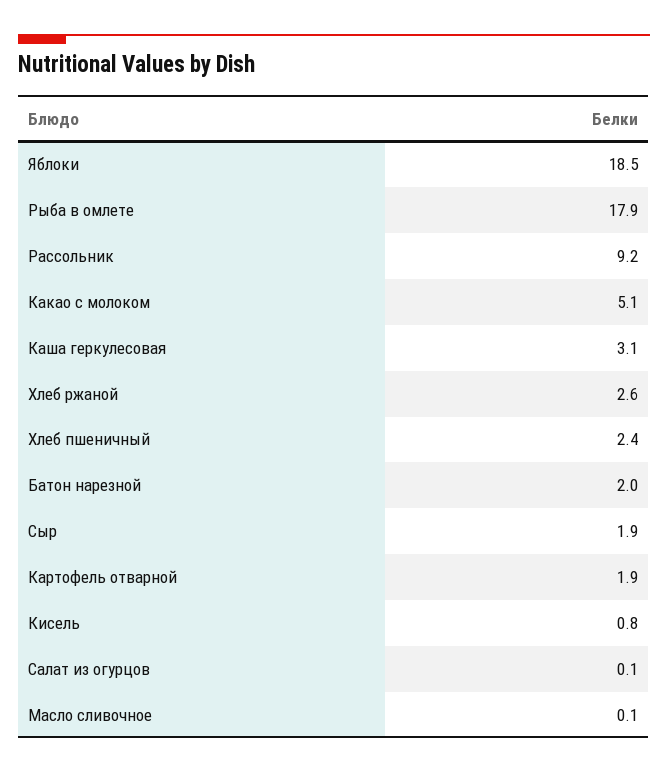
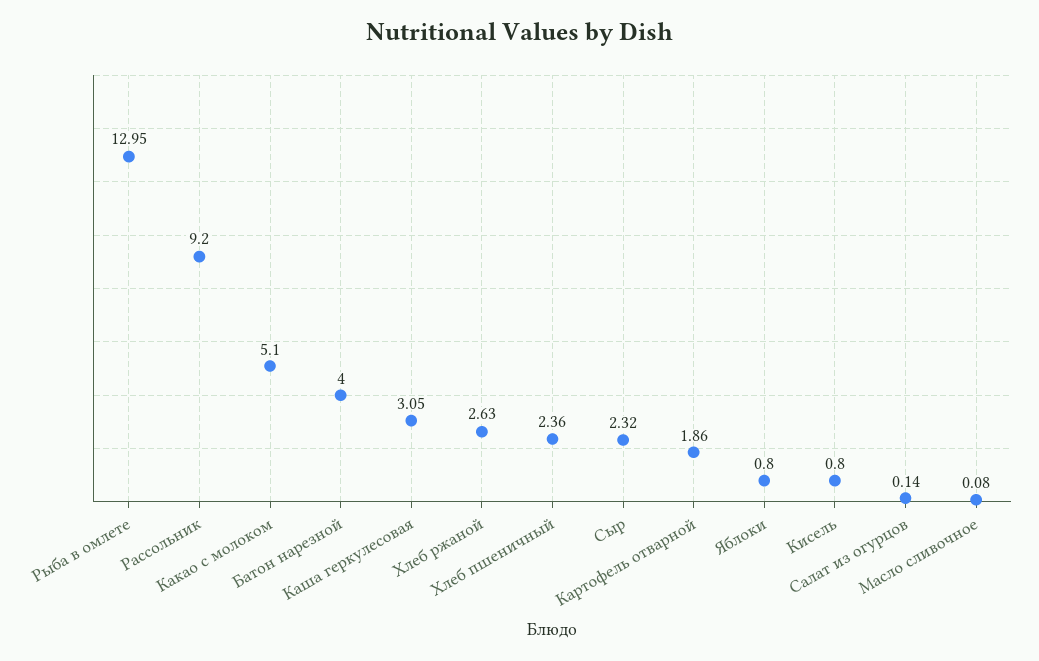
Яблоки: 18.5 -> 0.8
Рыба в омлете: 17.9 -> 12.95
Батон нарезной: 2 -> 4
Сыр: 1.9 -> 2.32

